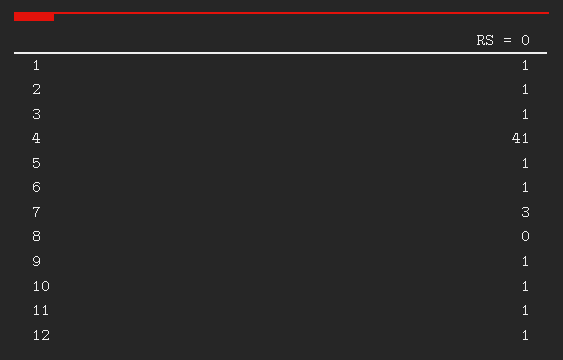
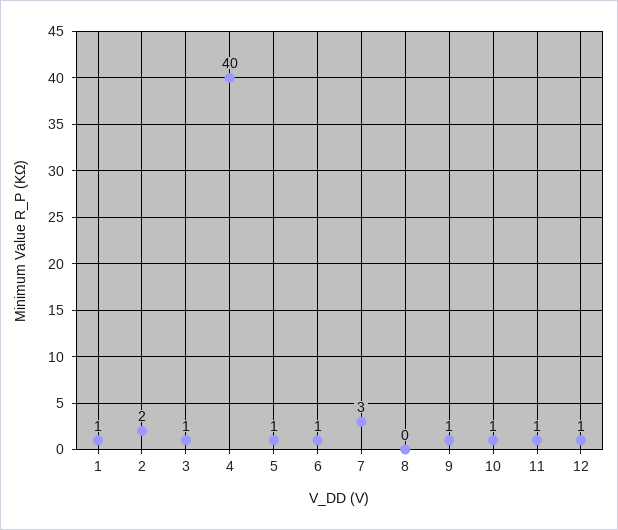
2: 1 -> 2
4: 41 -> 40

